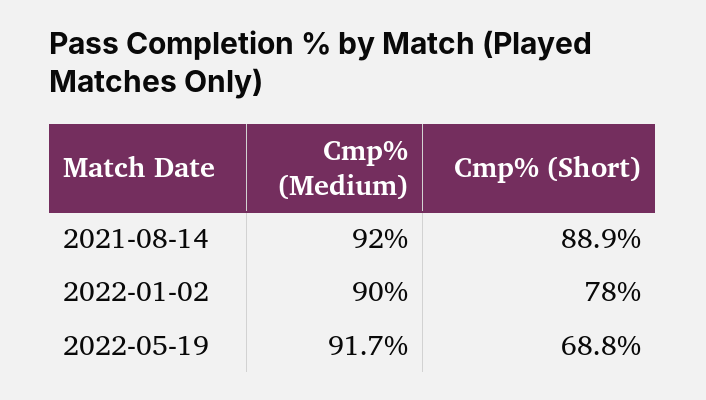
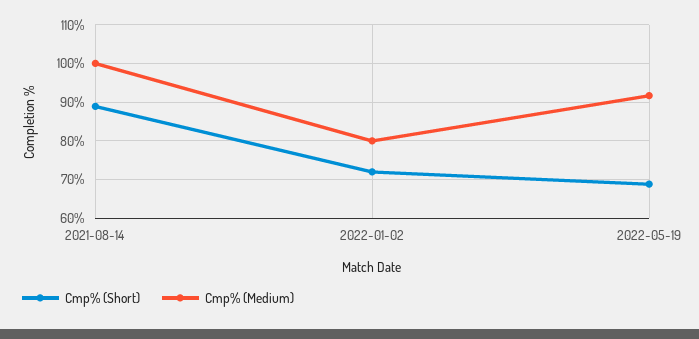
Cmp% (Medium), 2021-08-14: 92 -> 100
Cmp% (Medium), 2022-01-02: 90 -> 80
Cmp% (Short), 2022-01-02: 78 -> 72

